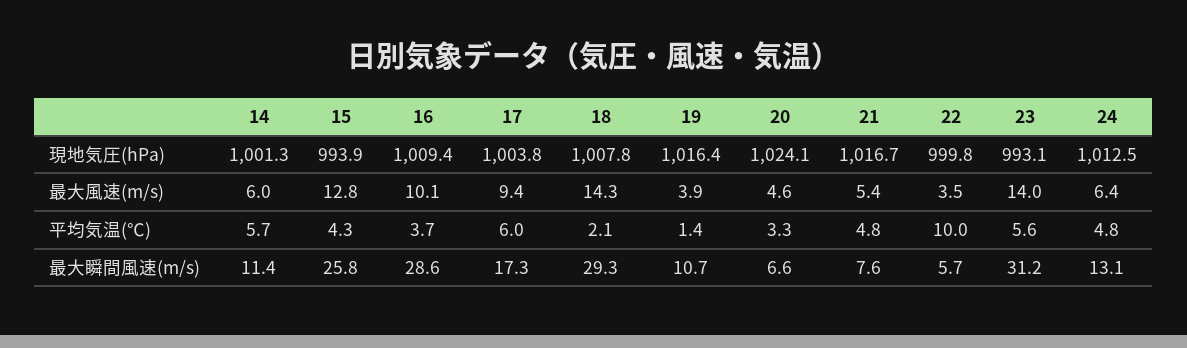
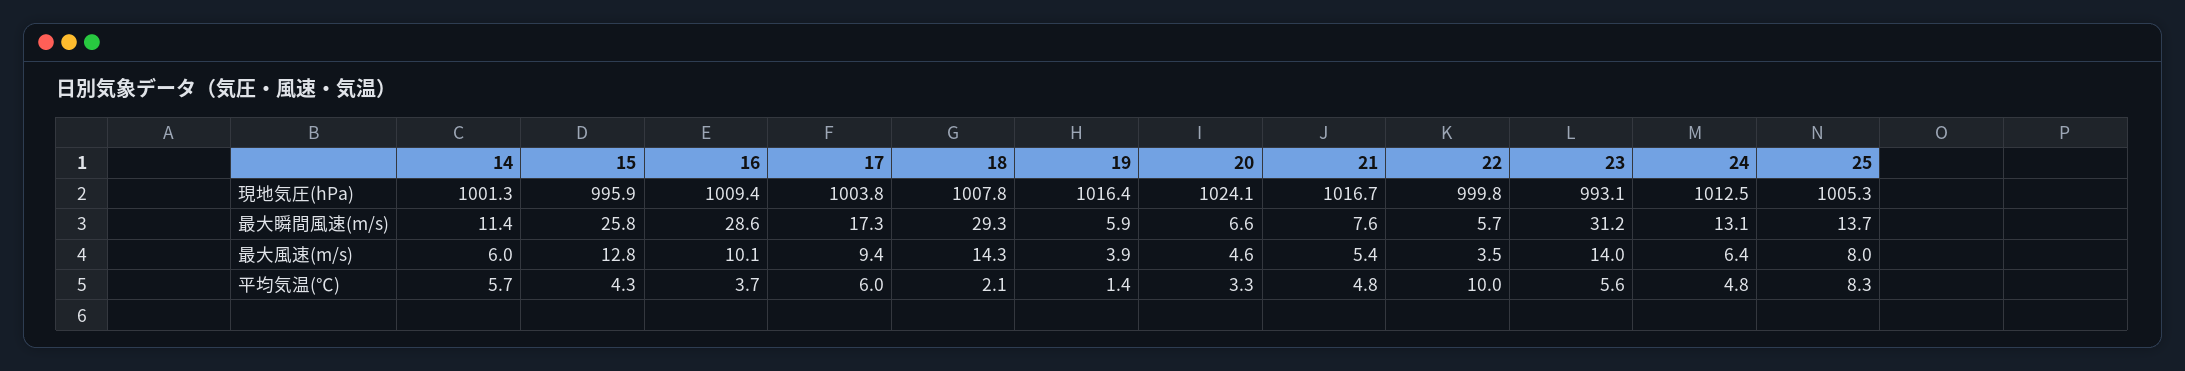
15, 現地気圧(hPa): 993.9 -> 995.9
19, 最大瞬間風速(m/s): 10.7 -> 5.9
25, 現地気圧(hPa): none -> 1005.3
25, 最大瞬間風速(m/s): none -> 13.7
25, 最大風速(m/s): none -> 8
25, 平均気温(℃): none -> 8.3

